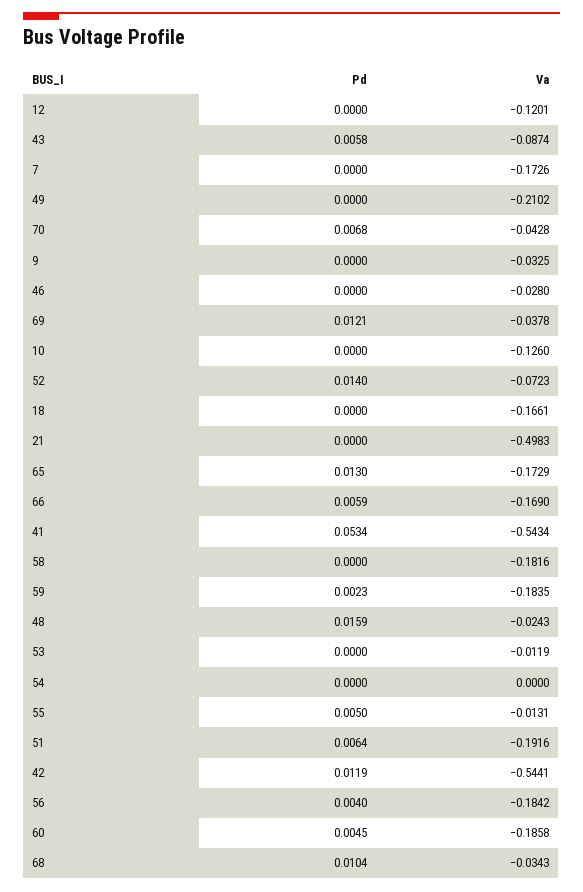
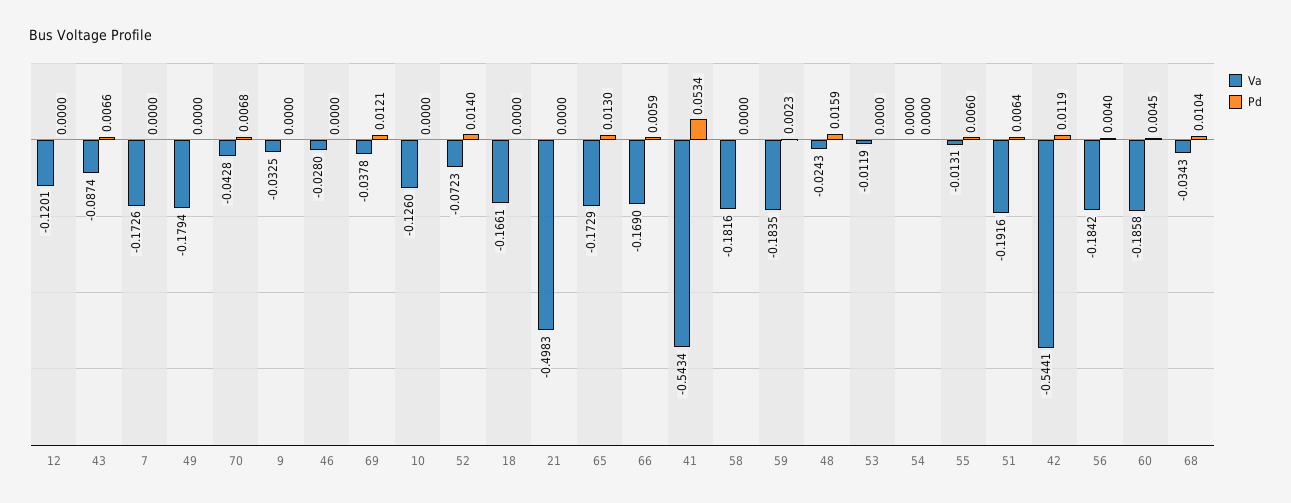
Pd, 43: 0.0058 -> 0.0066
Va, 49: -0.2102 -> -0.1794
Pd, 55: 0.005 -> 0.006

